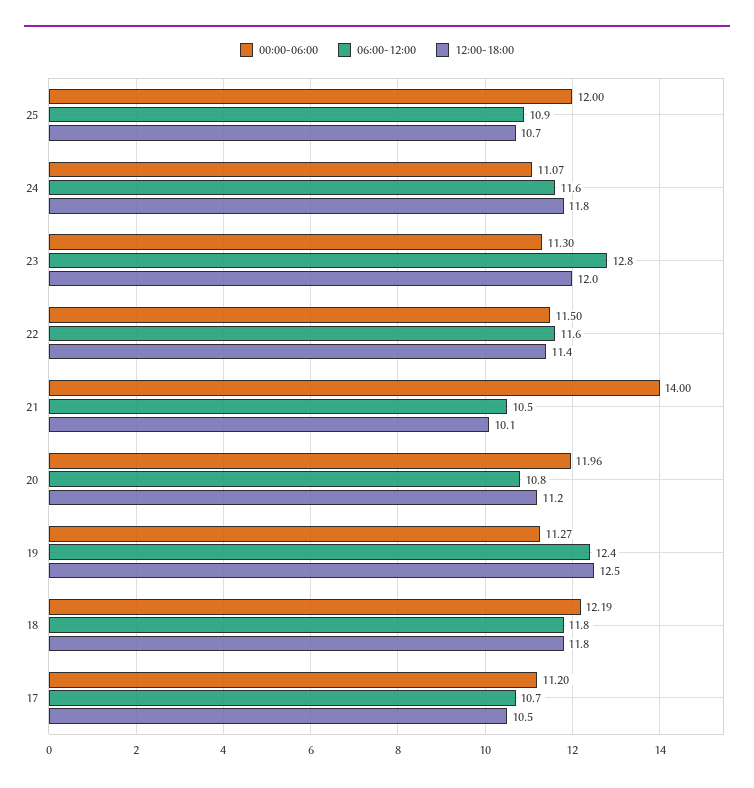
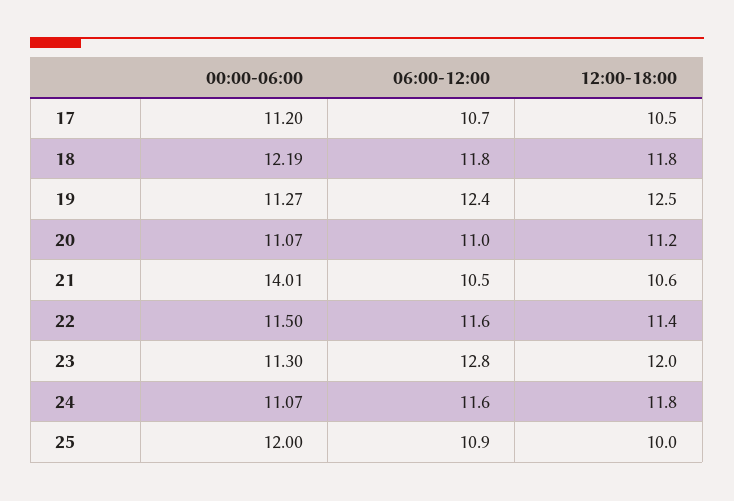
12:00-18:00, 25: 10.7 -> 10
00:00-06:00, 21: 14 -> 14.01
12:00-18:00, 21: 10.1 -> 10.6
00:00-06:00, 20: 11.96 -> 11.07
06:00-12:00, 20: 10.8 -> 11

